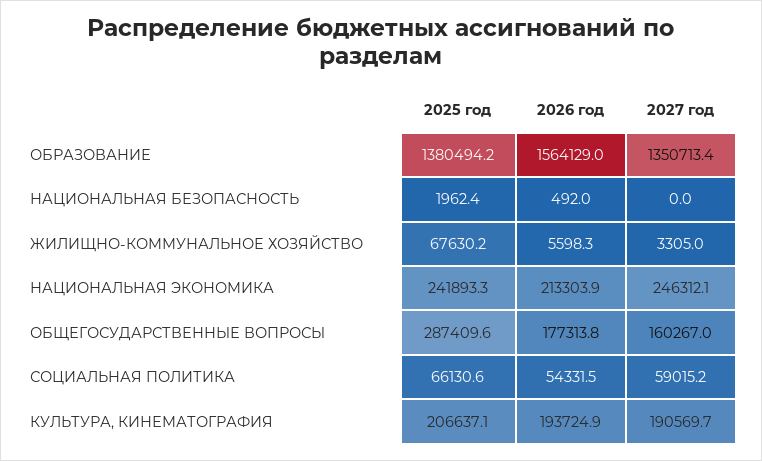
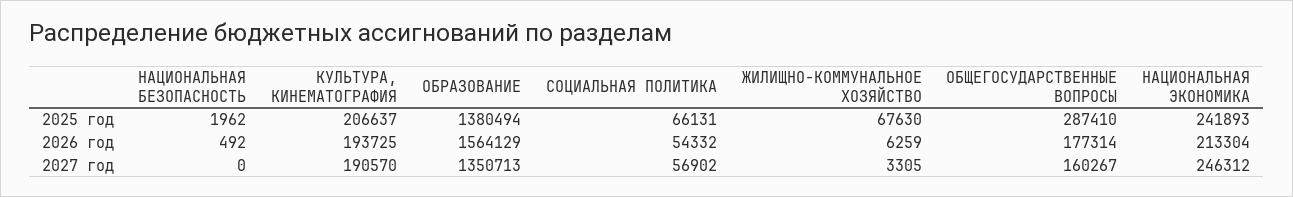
2026 год, ЖИЛИЩНО-КОММУНАЛЬНОЕ ХОЗЯЙСТВО: 5598.3 -> 6259
2027 год, СОЦИАЛЬНАЯ ПОЛИТИКА: 59015.2 -> 56902

